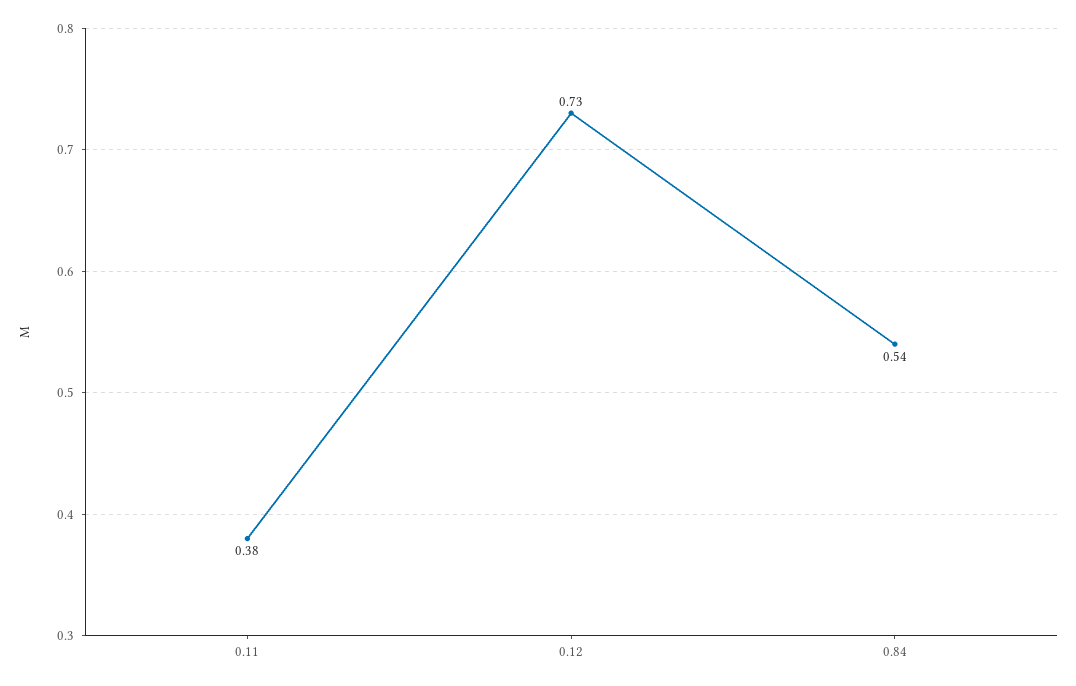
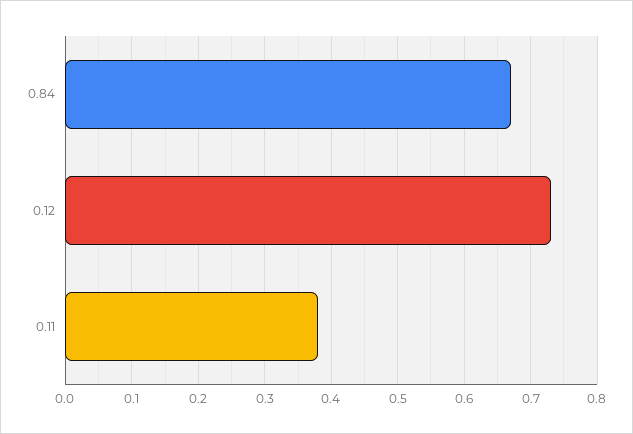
0.84: 0.54 -> 0.67

